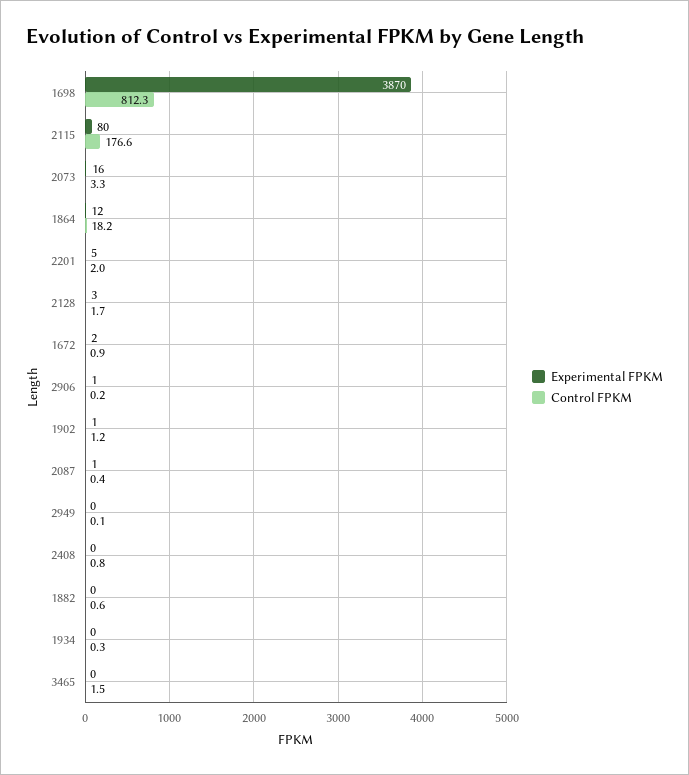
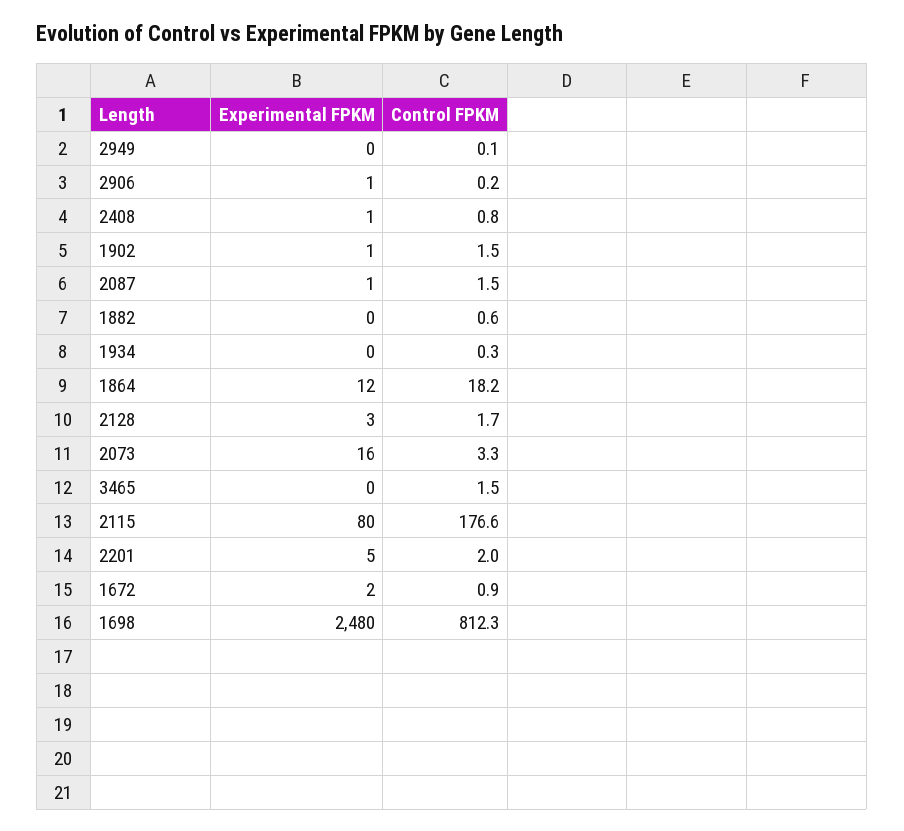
Experimental FPKM, 1698: 3870 -> 2480
Control FPKM, 1902: 1.2 -> 1.5
Control FPKM, 2087: 0.4 -> 1.5
Experimental FPKM, 2408: 0 -> 1

